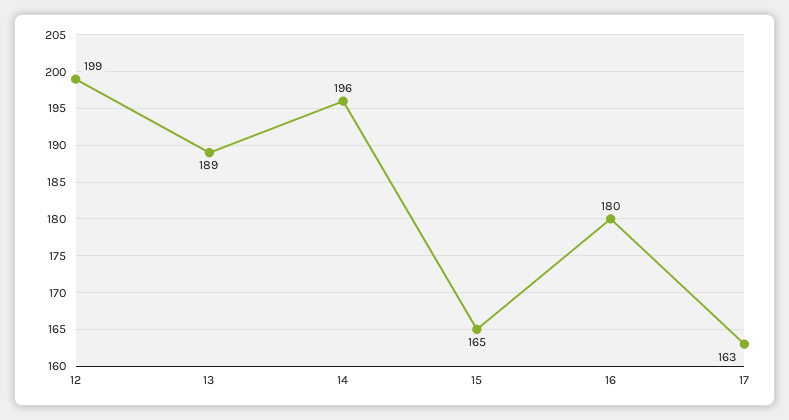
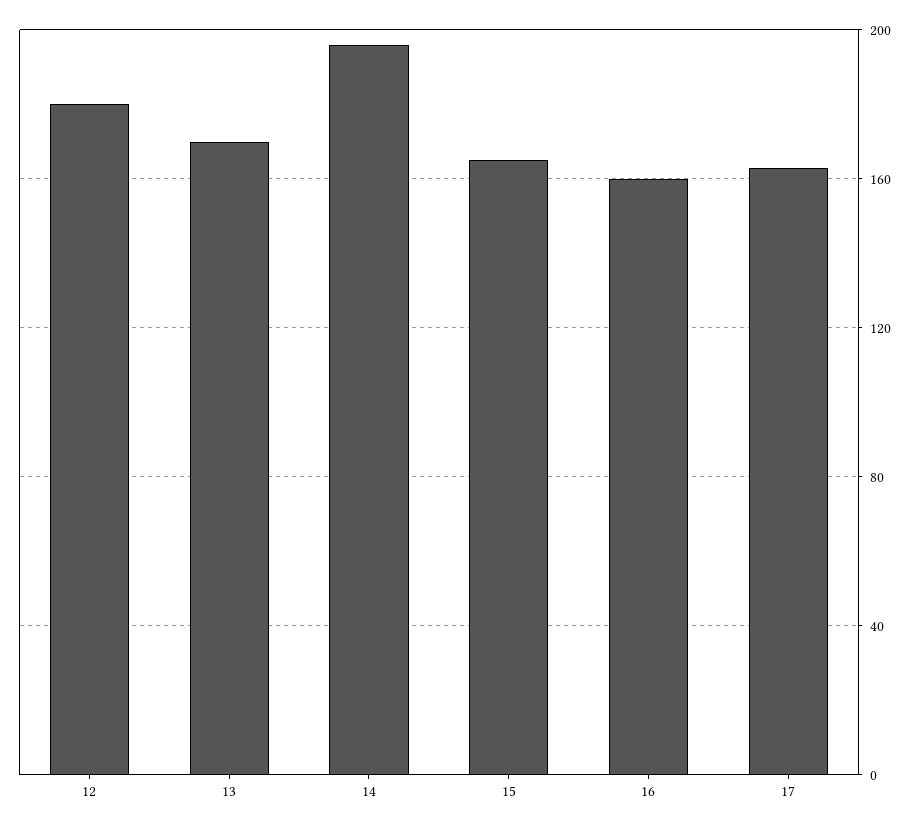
12: 199 -> 180
13: 189 -> 170
16: 180 -> 160

